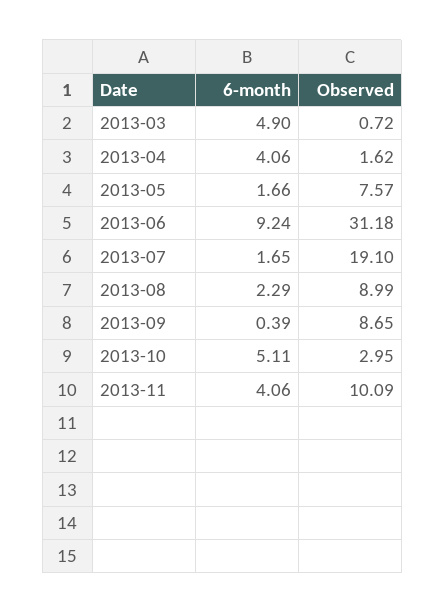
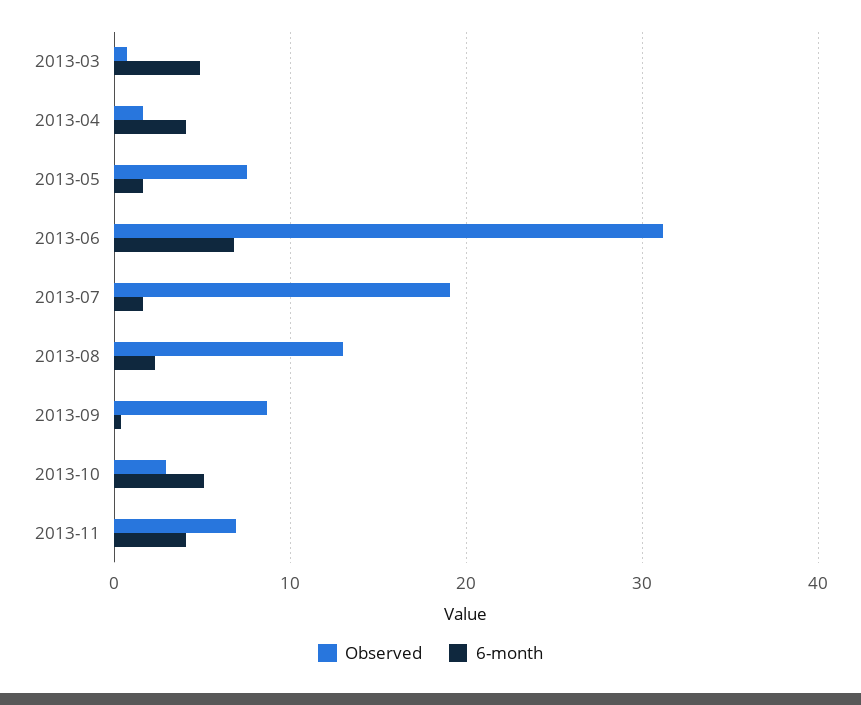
6-month, 2013-06: 9.24 -> 7
Observed, 2013-08: 8.99 -> 13
Observed, 2013-11: 10.09 -> 7

